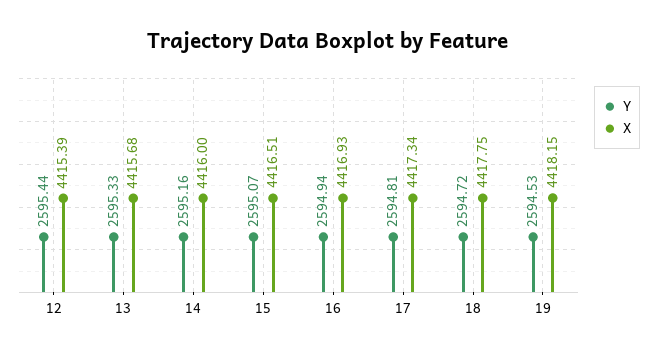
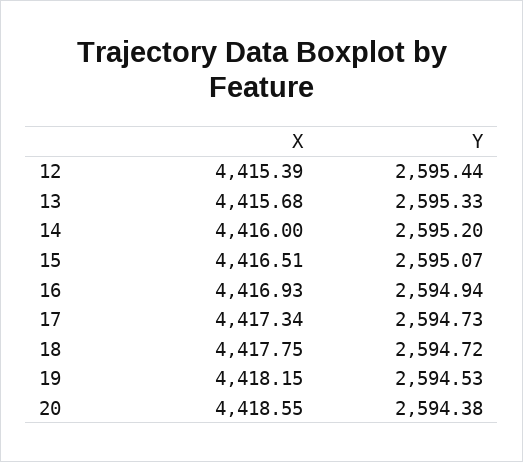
Y, 14: 2595.16 -> 2595.2
Y, 17: 2594.81 -> 2594.73
X, 20: none -> 4418.55
Y, 20: none -> 2594.38

